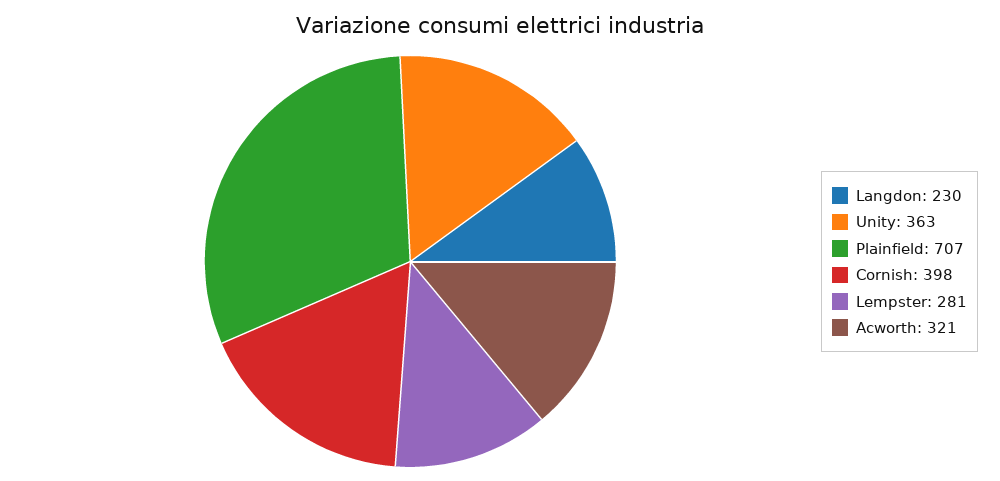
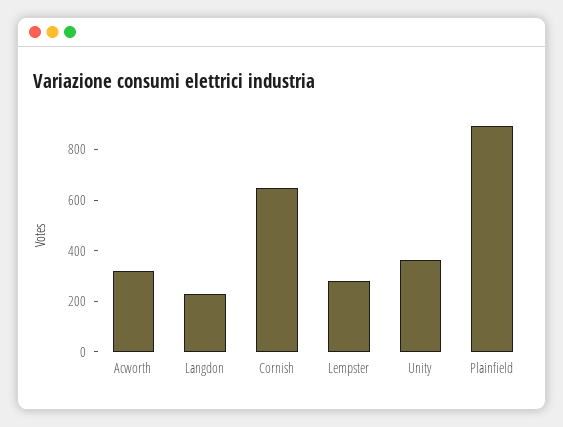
Plainfield: 707 -> 900
Cornish: 398 -> 650

